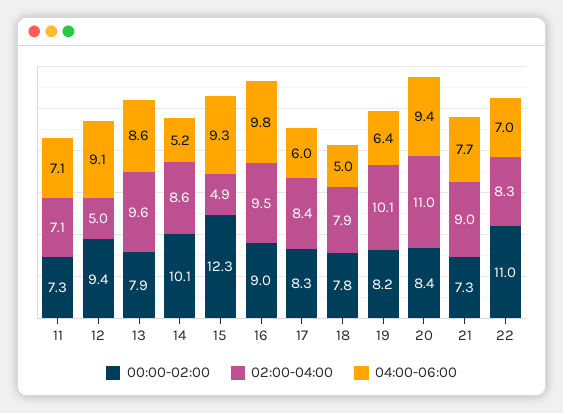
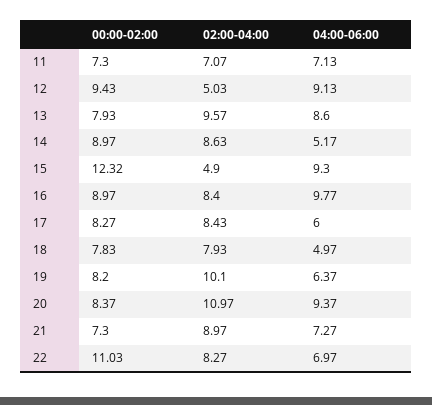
00:00-02:00, 14: 10.1 -> 8.97
02:00-04:00, 16: 9.5 -> 8.4
04:00-06:00, 21: 7.7 -> 7.27

